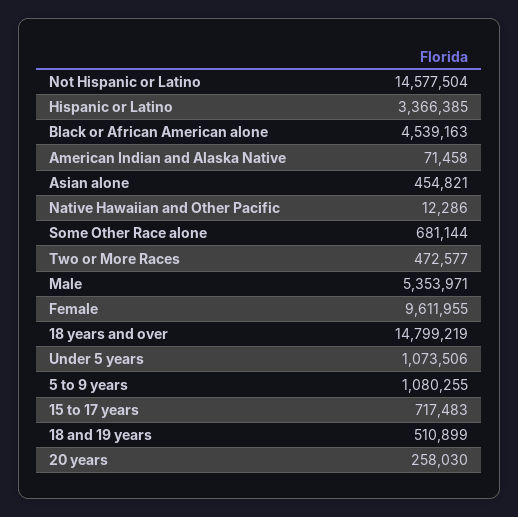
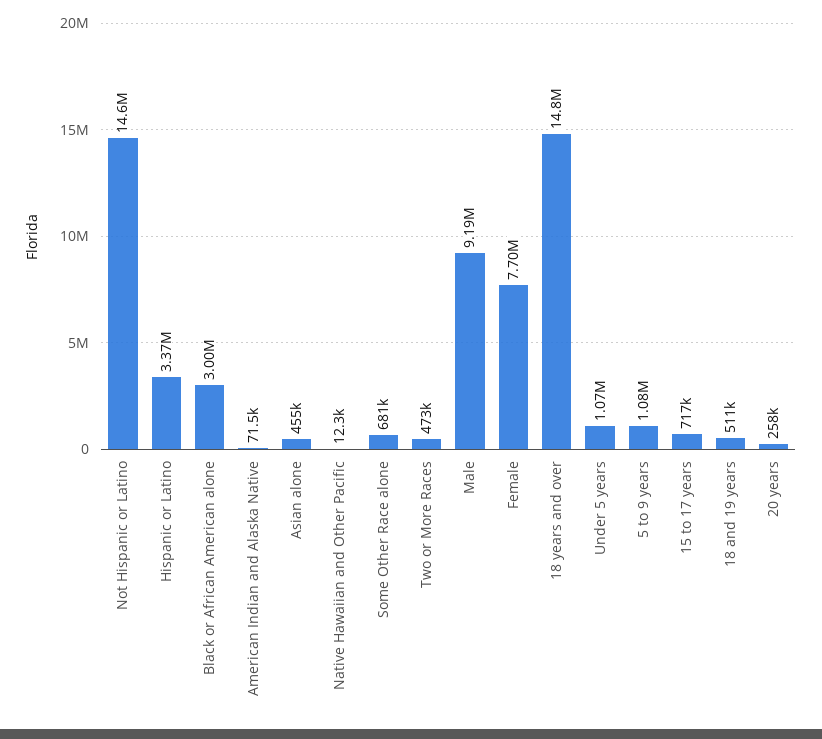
Black or African American alone: 4539163 -> 3000000
Male: 5353971 -> 9190000
Female: 9611955 -> 7700000

